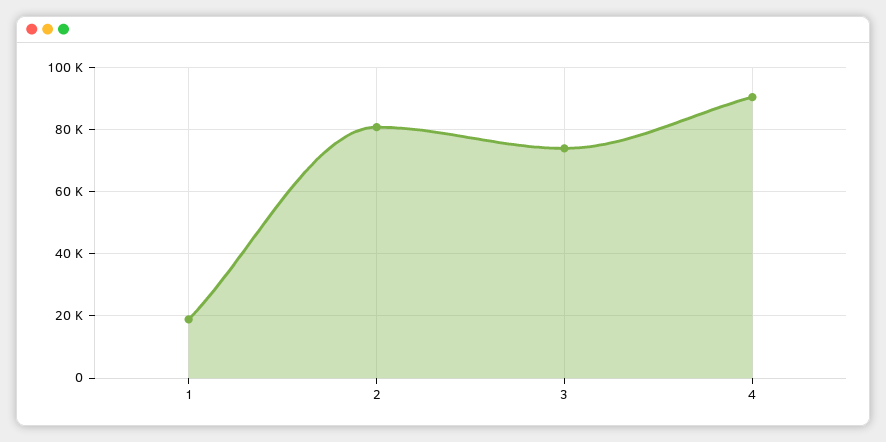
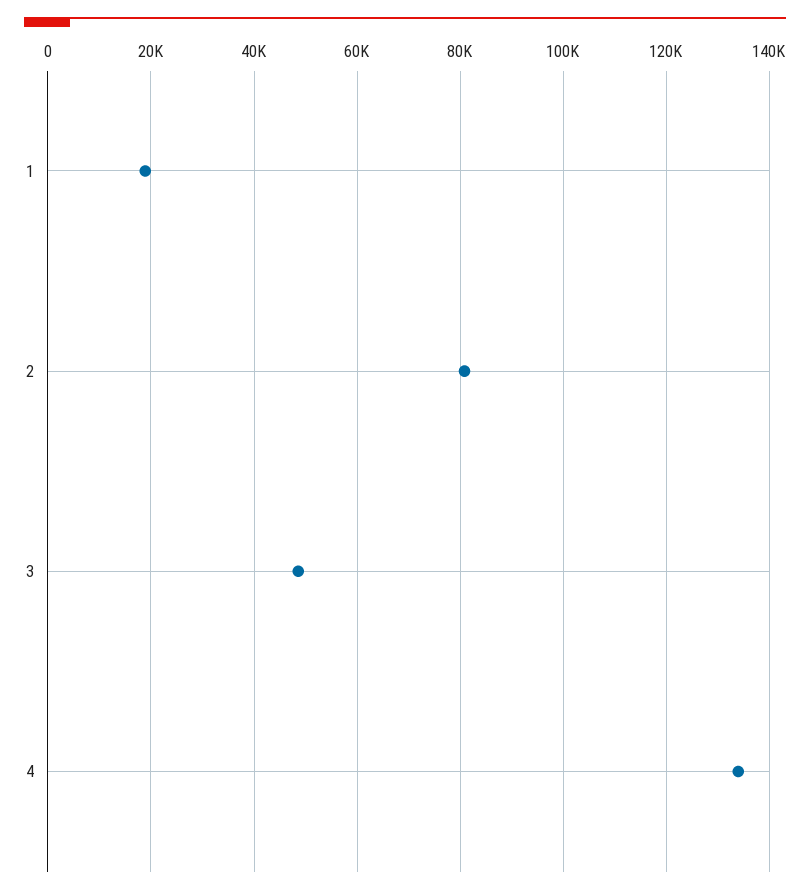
3: 74000 -> 48000
4: 90000 -> 134000

